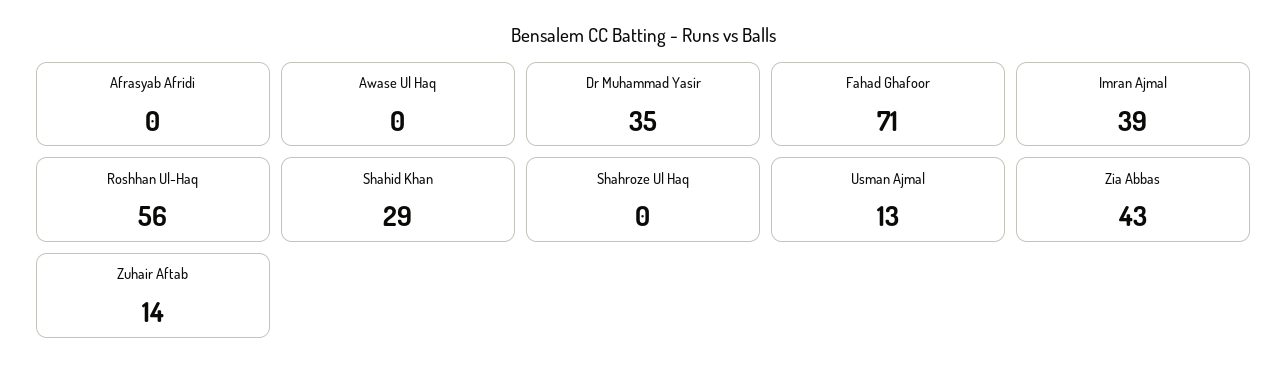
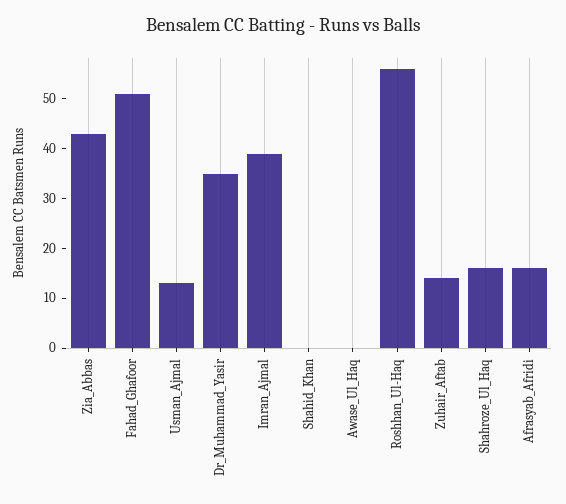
Afrasyab Afridi: 0 -> 15
Fahad Ghafoor: 71 -> 50
Shahid Khan: 29 -> 0
Shahroze Ul Haq: 0 -> 15

